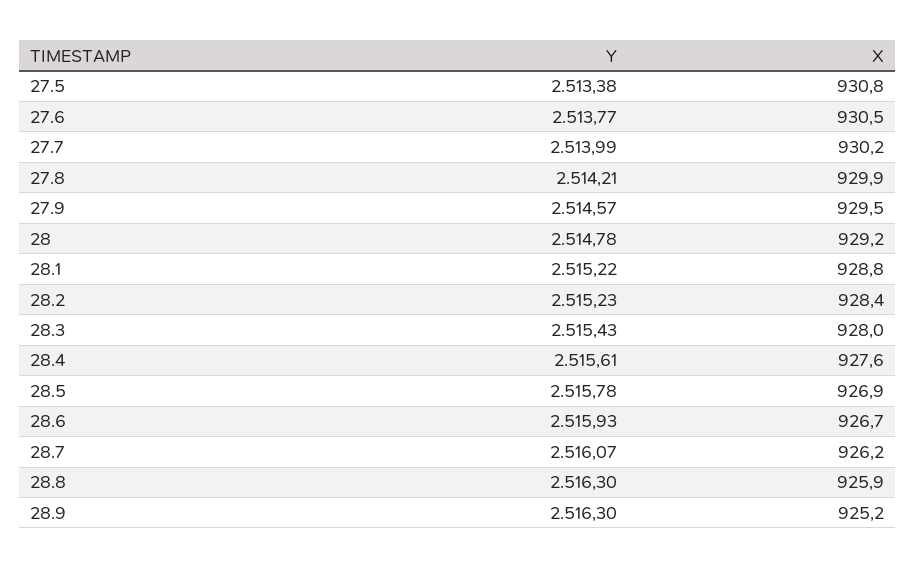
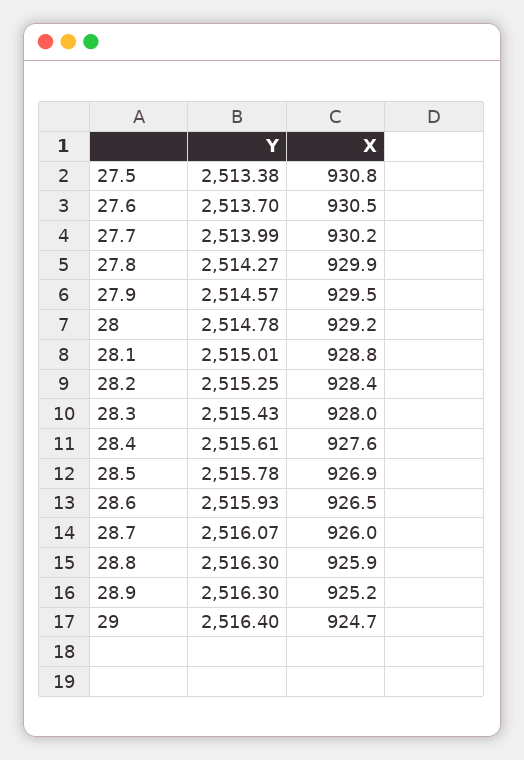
Y, 27.6: 2513.77 -> 2513.7
Y, 27.8: 2514.21 -> 2514.27
Y, 28.1: 2515.22 -> 2515.01
Y, 28.2: 2515.23 -> 2515.25
X, 28.6: 926.7 -> 926.5
X, 28.7: 926.2 -> 926
Y, 29: none -> 2516.4
X, 29: none -> 924.7

